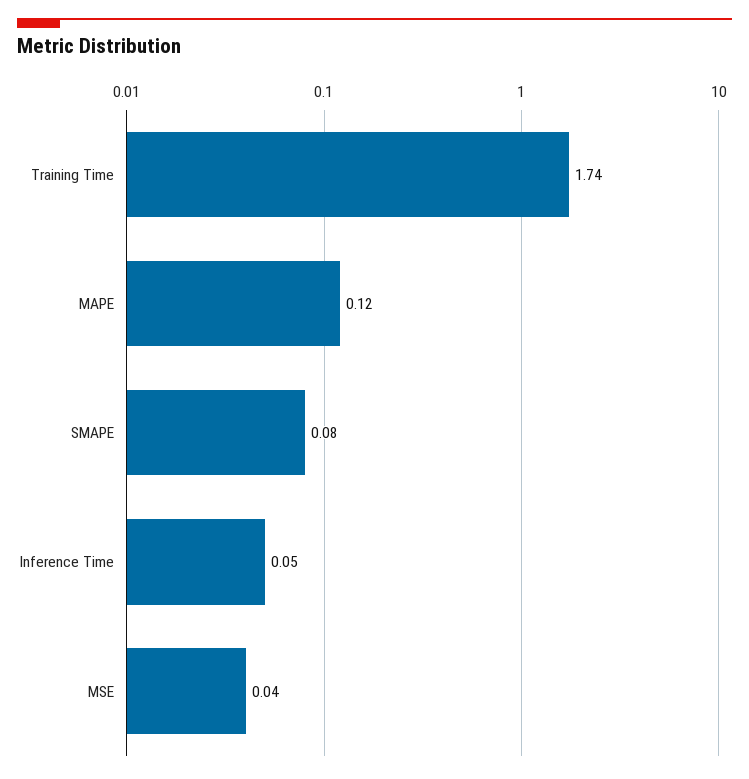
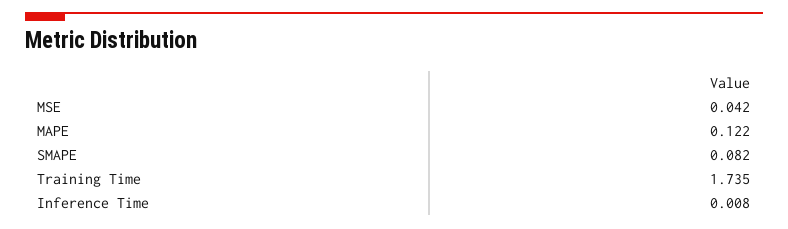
Inference Time: 0.05 -> 0.008

